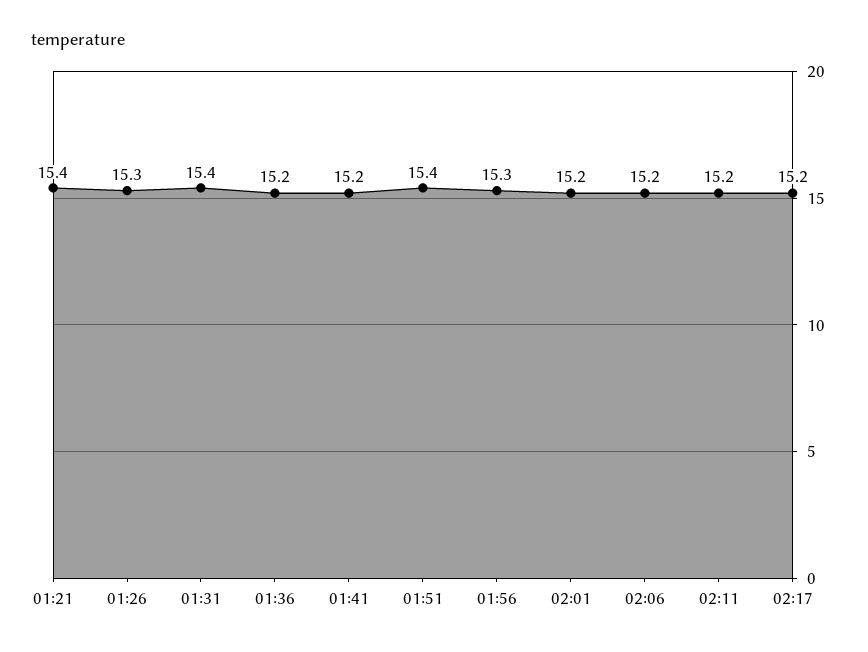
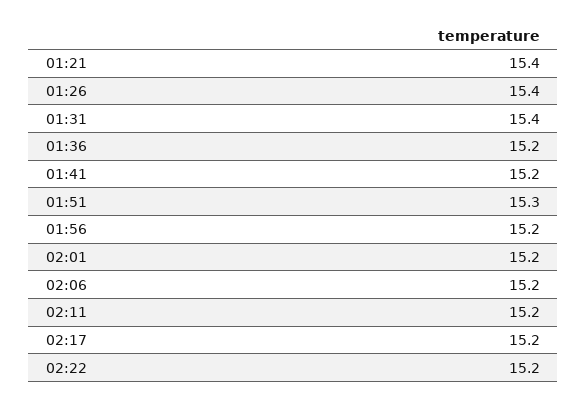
01:26: 15.3 -> 15.4
01:51: 15.4 -> 15.3
01:56: 15.3 -> 15.2
02:22: none -> 15.2

